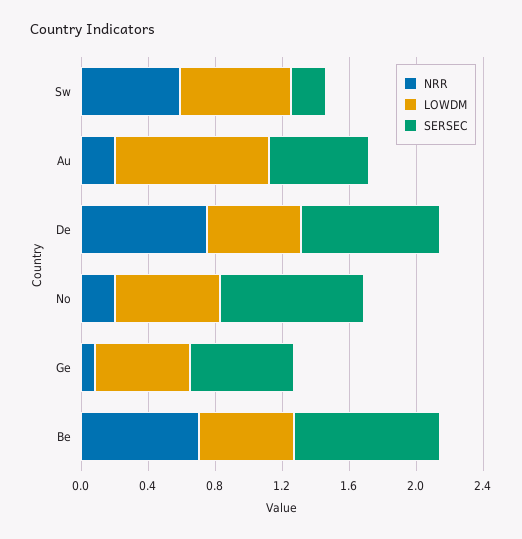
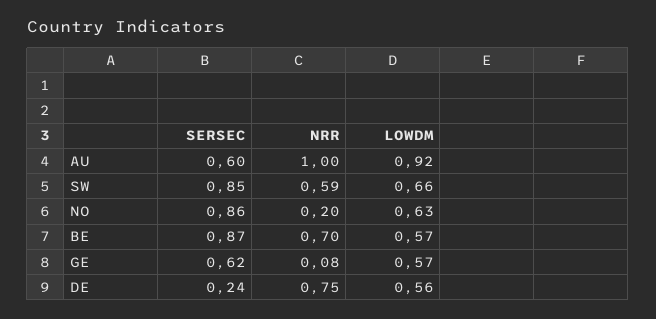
SERSEC, Sw: 0.2 -> 0.85
NRR, Au: 0.2 -> 1
SERSEC, De: 0.8 -> 0.24

